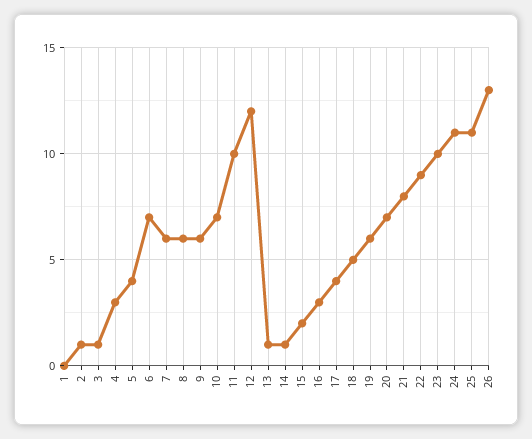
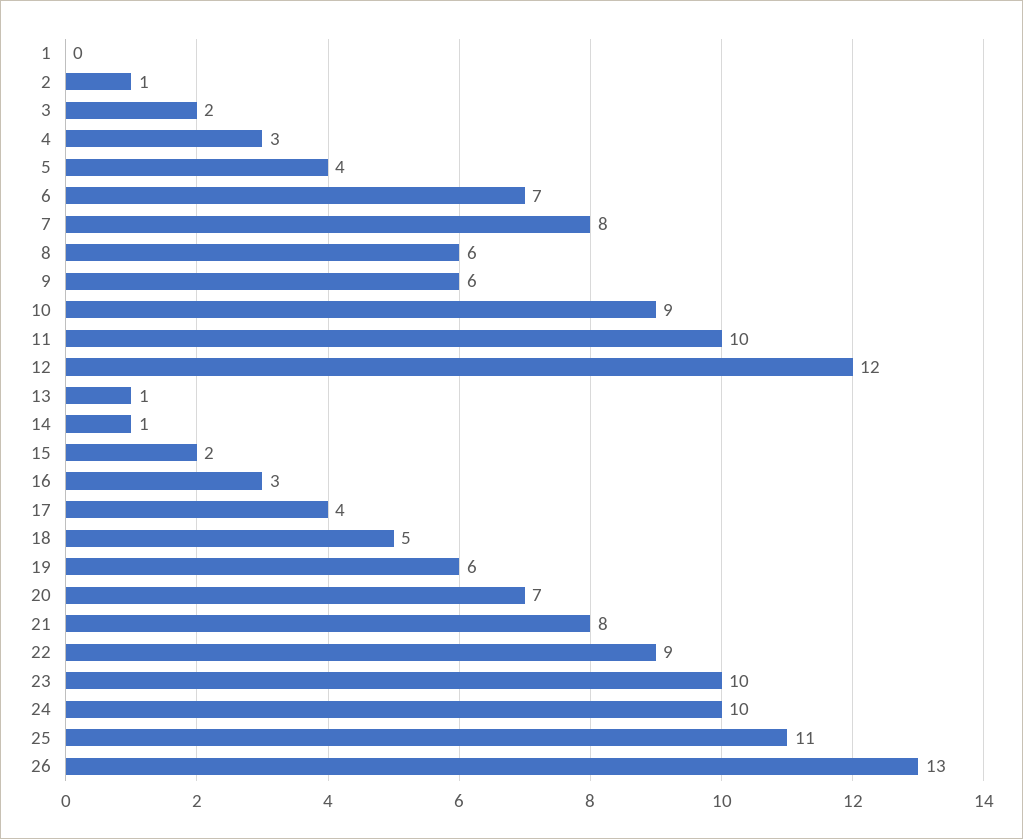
3: 1 -> 2
7: 6 -> 8
10: 7 -> 9
24: 11 -> 10

